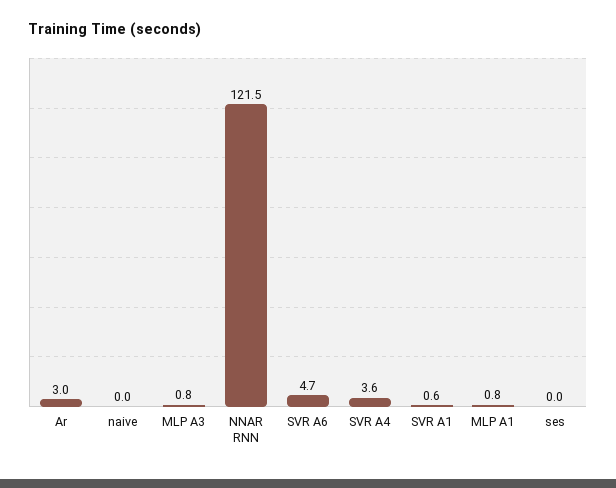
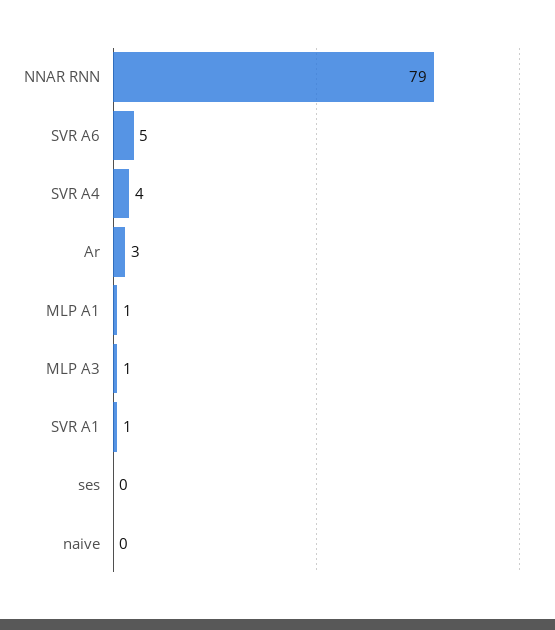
NNAR RNN: 121.5 -> 79

